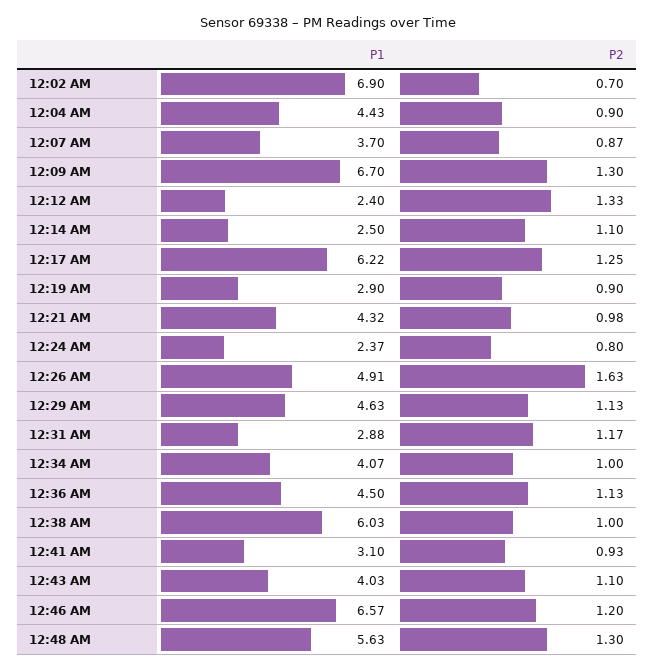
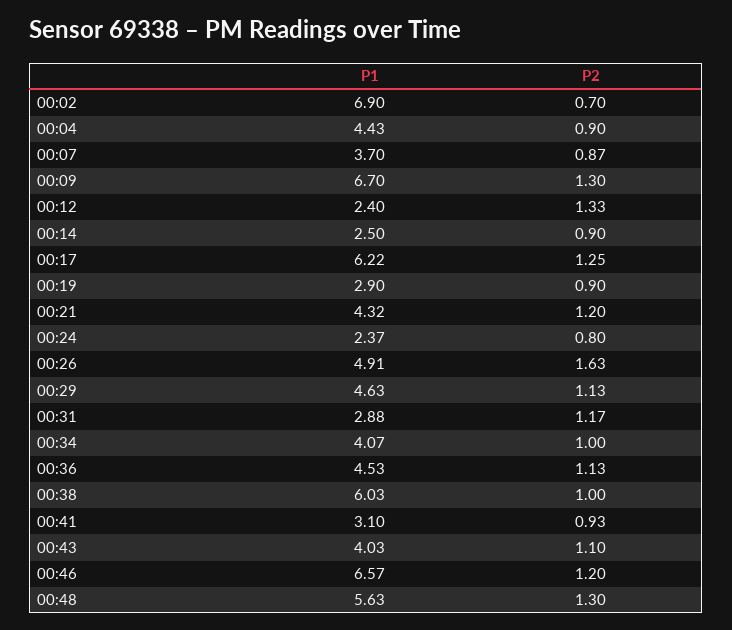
P2, 12:14 AM: 1.1 -> 0.9
P2, 12:21 AM: 0.98 -> 1.2
P1, 12:36 AM: 4.5 -> 4.53

